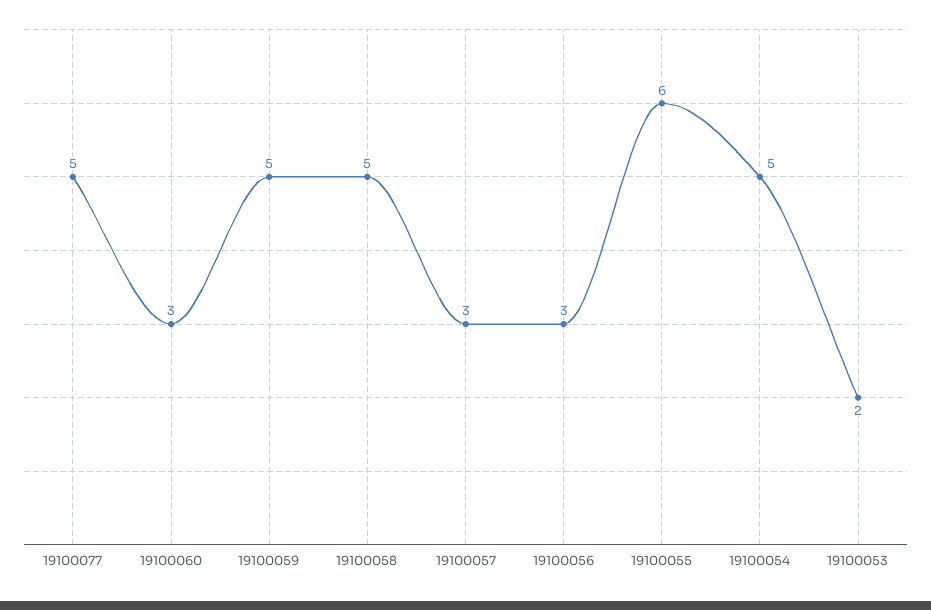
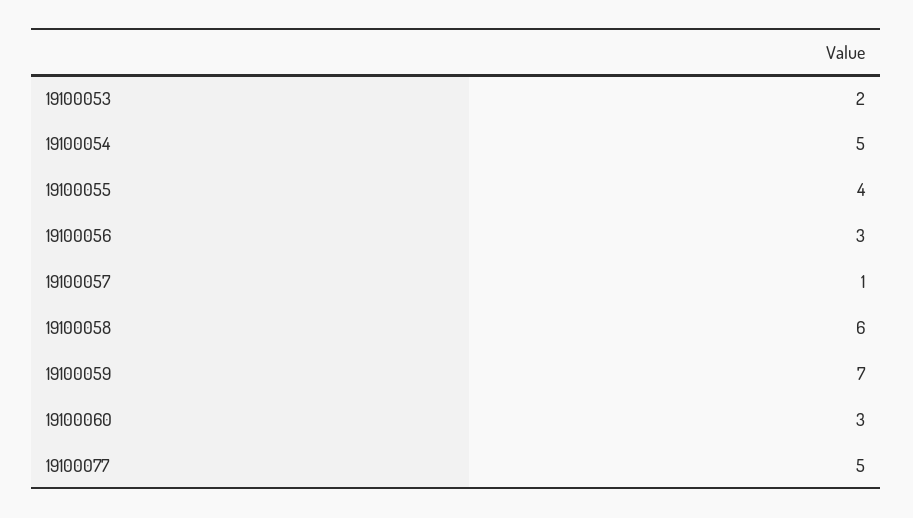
19100059: 5 -> 7
19100058: 5 -> 6
19100057: 3 -> 1
19100055: 6 -> 4

